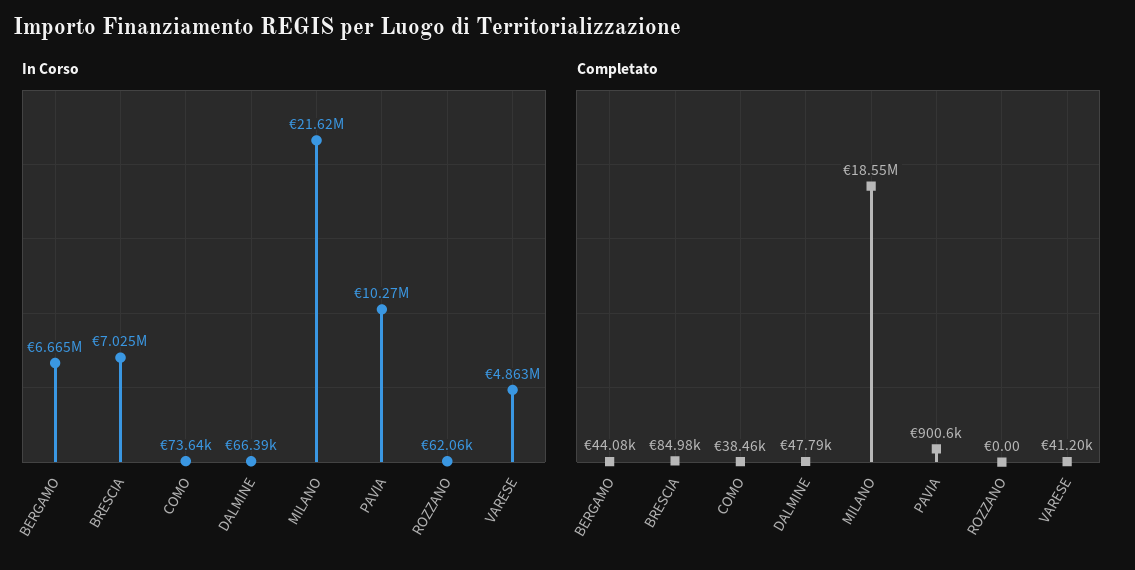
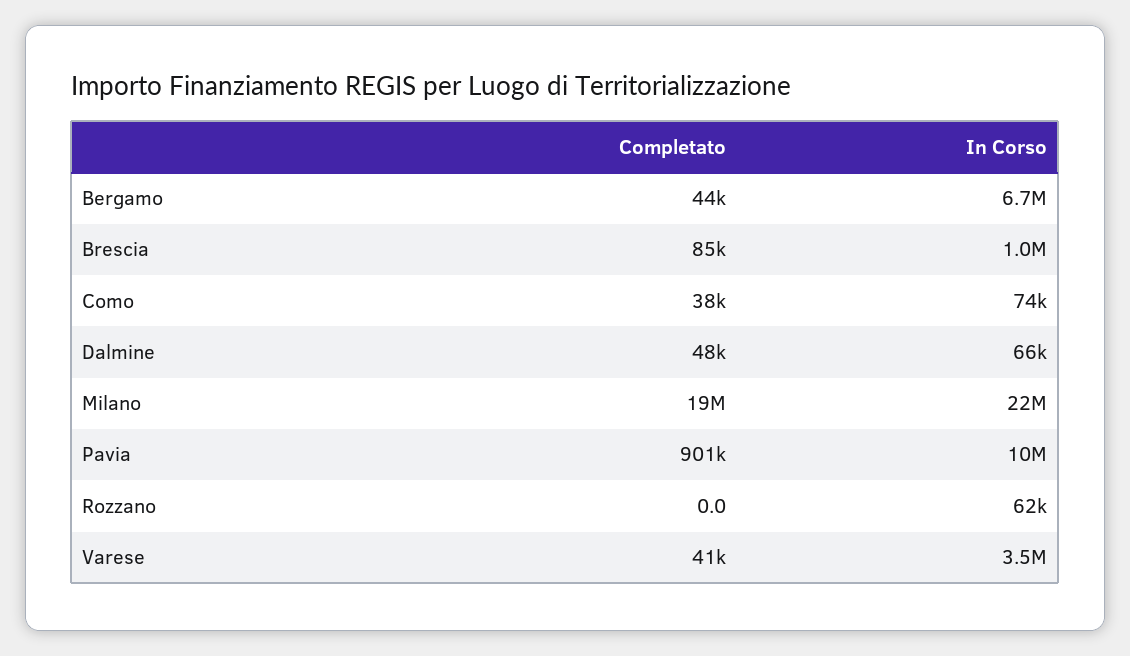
In Corso, BRESCIA: 7025000 -> 1000000
In Corso, VARESE: 4863000 -> 3500000

